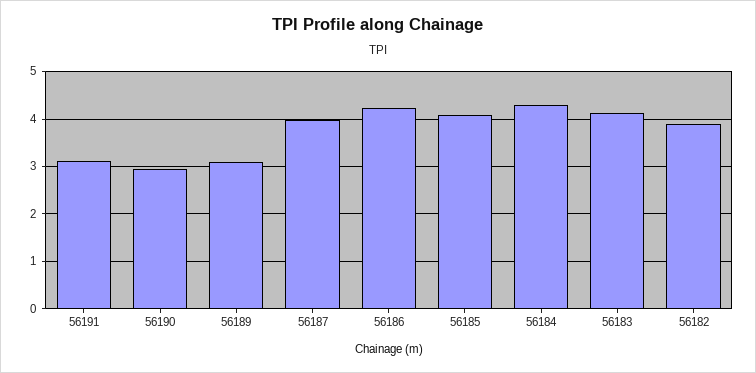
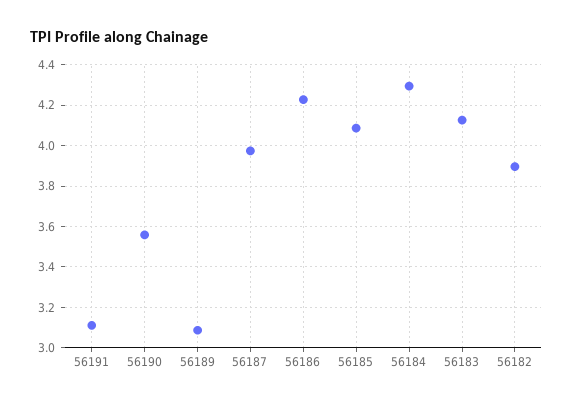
56190: 3 -> 3.55

